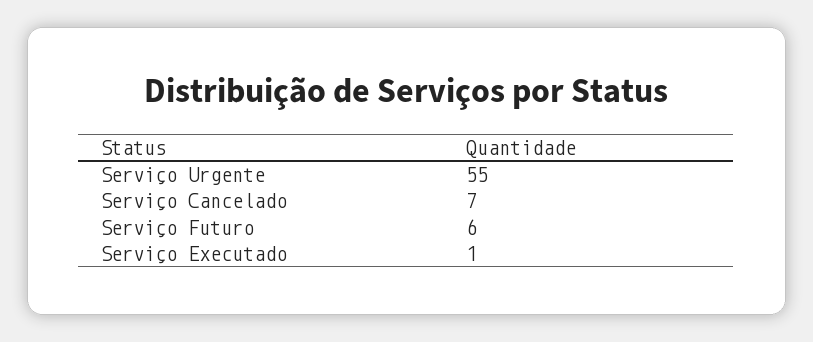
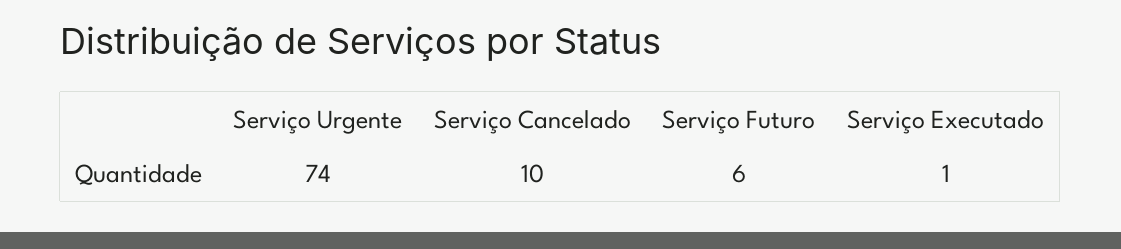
Serviço Urgente: 55 -> 74
Serviço Cancelado: 7 -> 10

